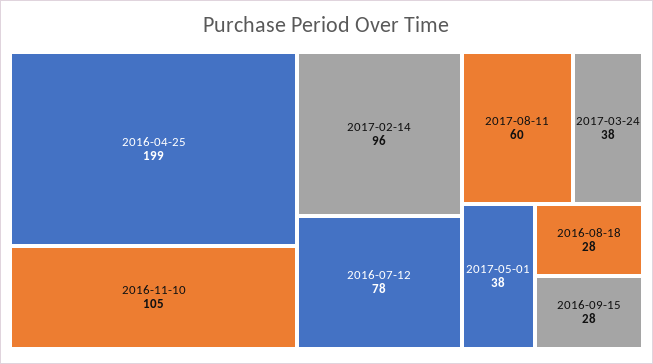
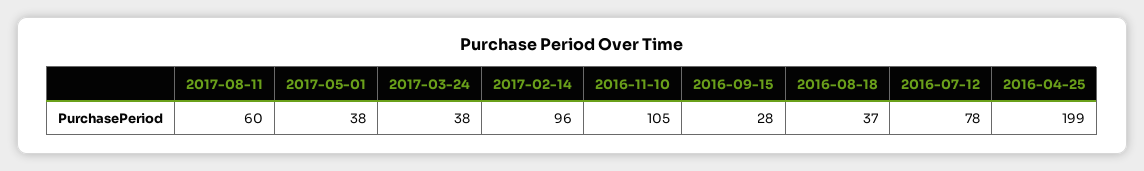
2016-08-18: 28 -> 37

